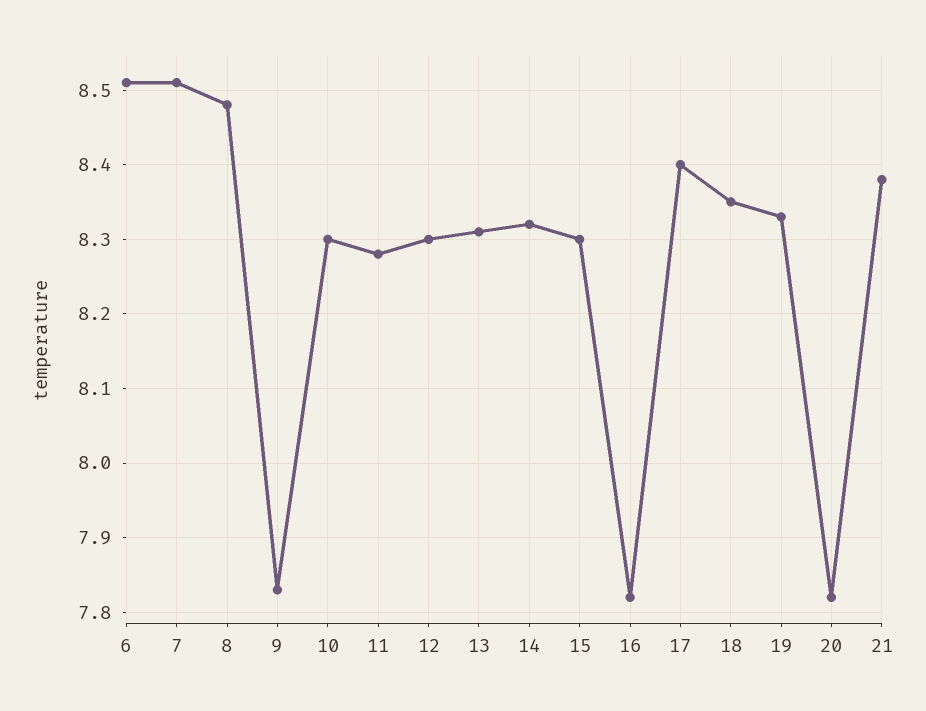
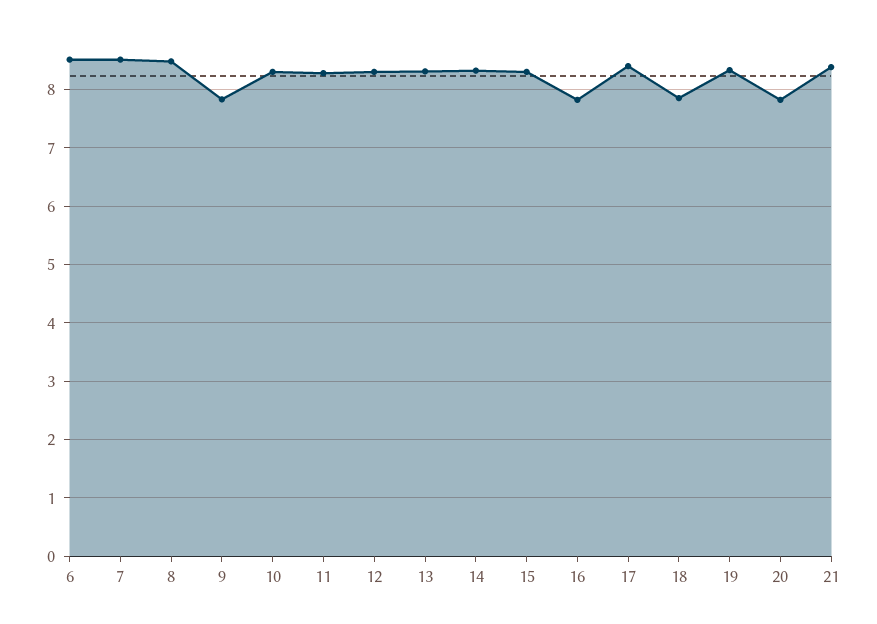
18: 8.35 -> 7.8

